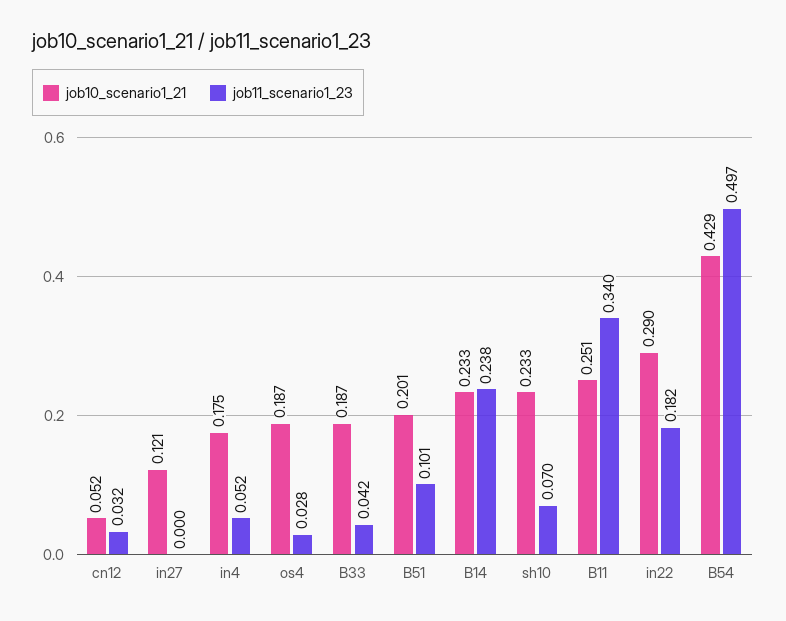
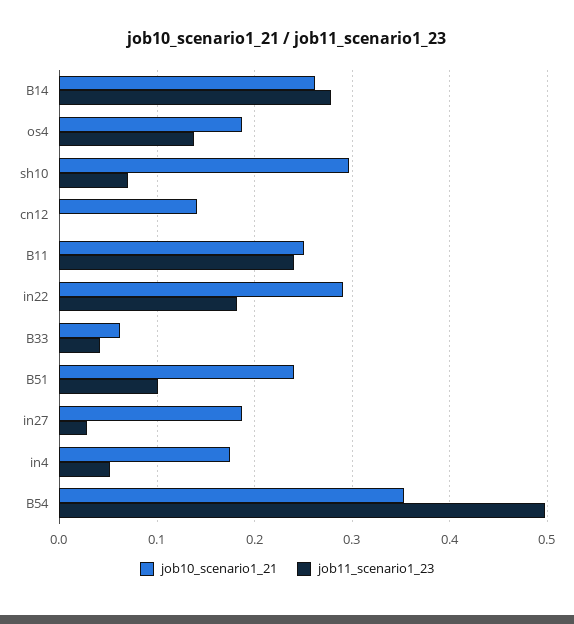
job10_scenario1_21, cn12: 0.052 -> 0.14
job11_scenario1_23, cn12: 0.032 -> 0
job10_scenario1_21, in27: 0.121 -> 0.19
job11_scenario1_23, in27: 0 -> 0.03
job11_scenario1_23, os4: 0.028 -> 0.14
job10_scenario1_21, B33: 0.187 -> 0.06
job10_scenario1_21, B51: 0.201 -> 0.24
job10_scenario1_21, B14: 0.233 -> 0.26
job11_scenario1_23, B14: 0.238 -> 0.28
job10_scenario1_21, sh10: 0.233 -> 0.3
job11_scenario1_23, B11: 0.34 -> 0.24
job10_scenario1_21, B54: 0.429 -> 0.35

